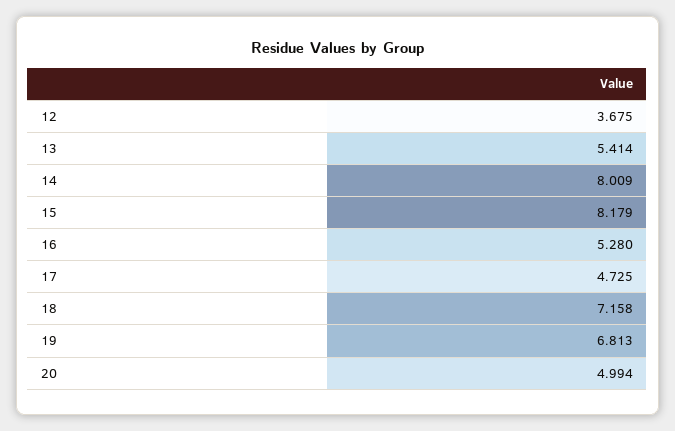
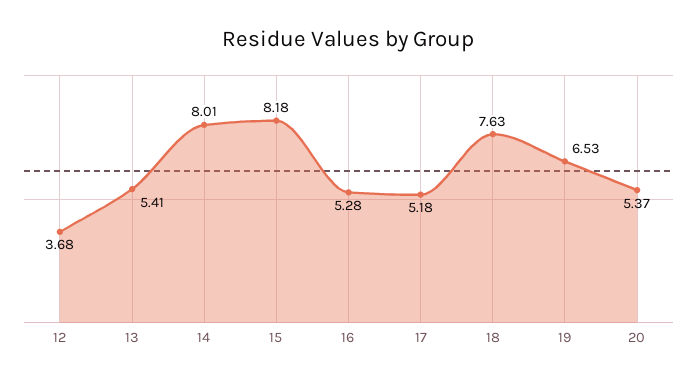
17: 4.725 -> 5.18
18: 7.158 -> 7.63
19: 6.813 -> 6.53
20: 4.994 -> 5.37

